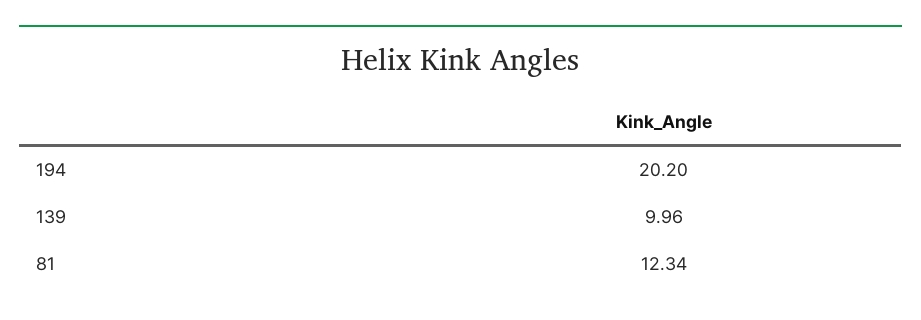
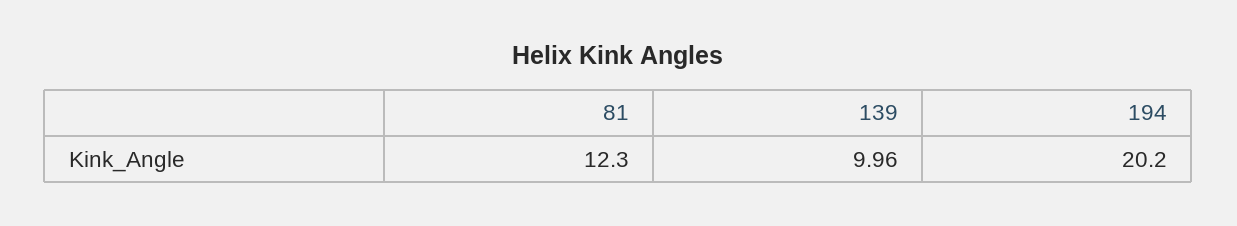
81: 12.34 -> 12.3

